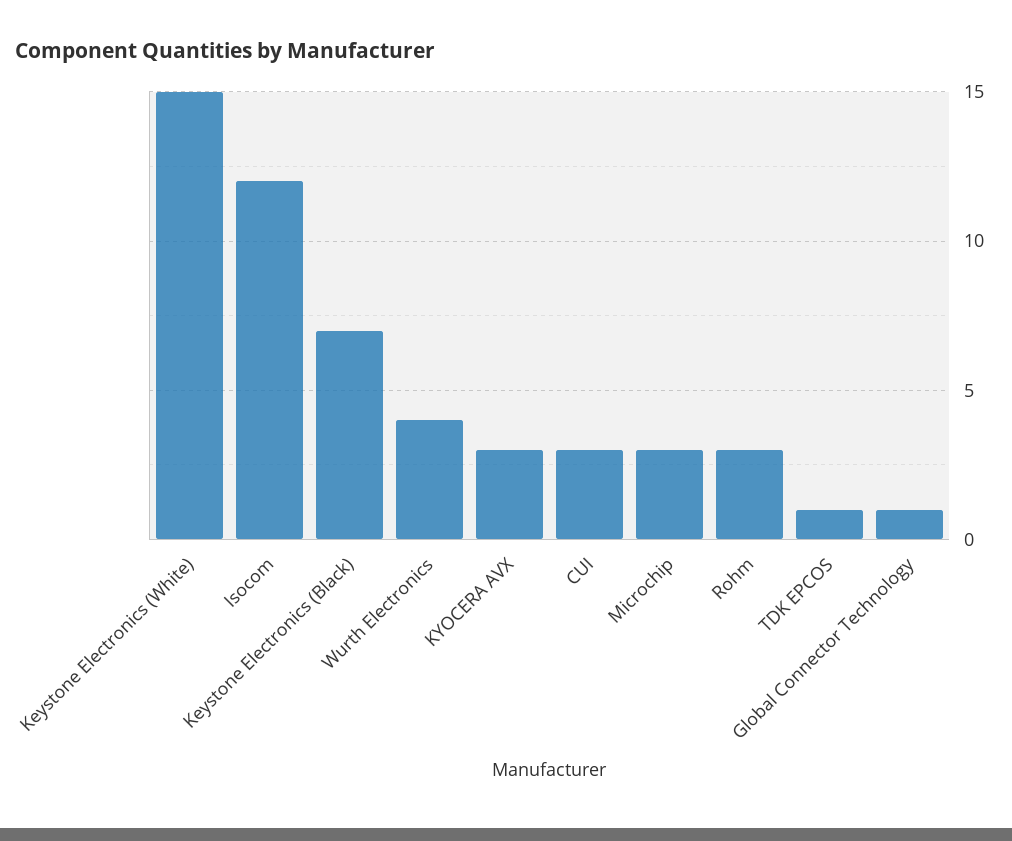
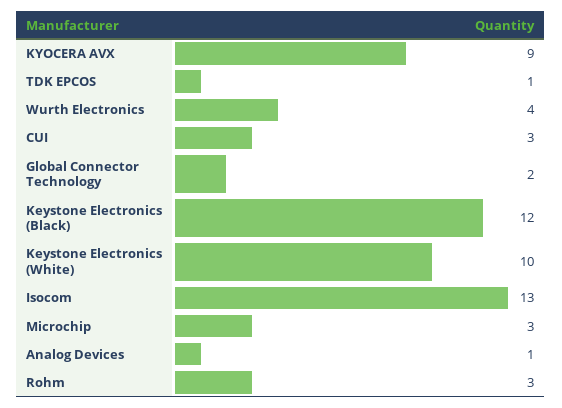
Keystone Electronics (White): 15 -> 10
Isocom: 12 -> 13
Keystone Electronics (Black): 7 -> 12
KYOCERA AVX: 3 -> 9
Global Connector Technology: 1 -> 2
Analog Devices: none -> 1

